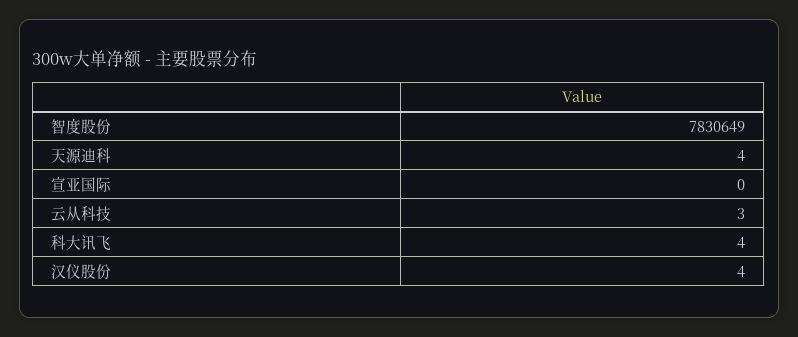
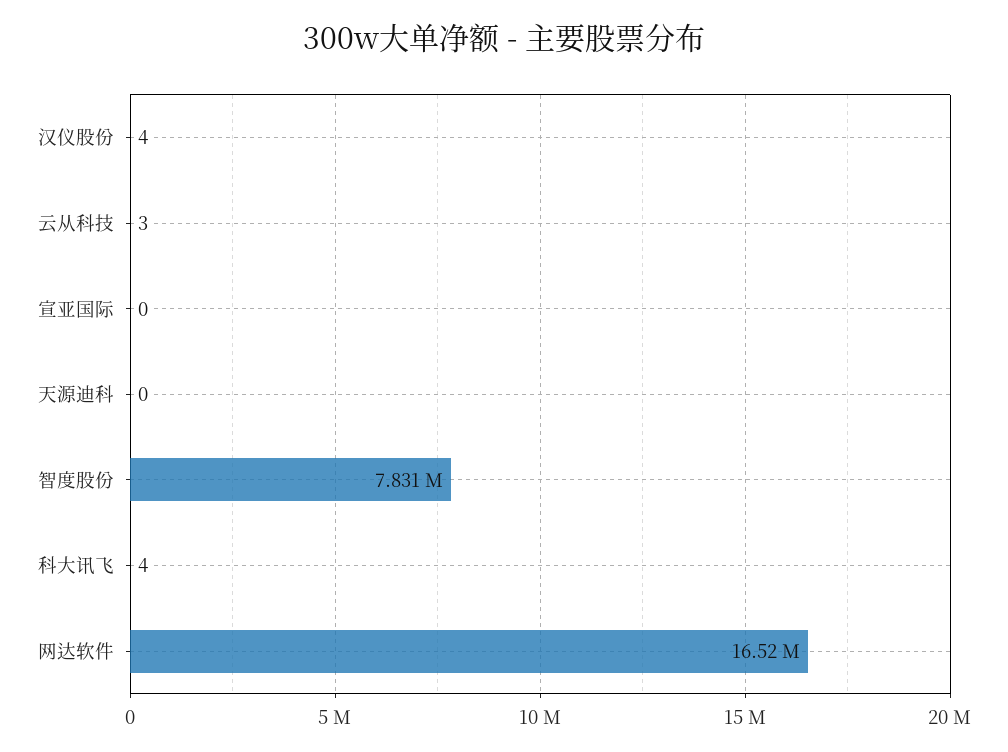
天源迪科: 4 -> 0
网达软件: none -> 16520000

